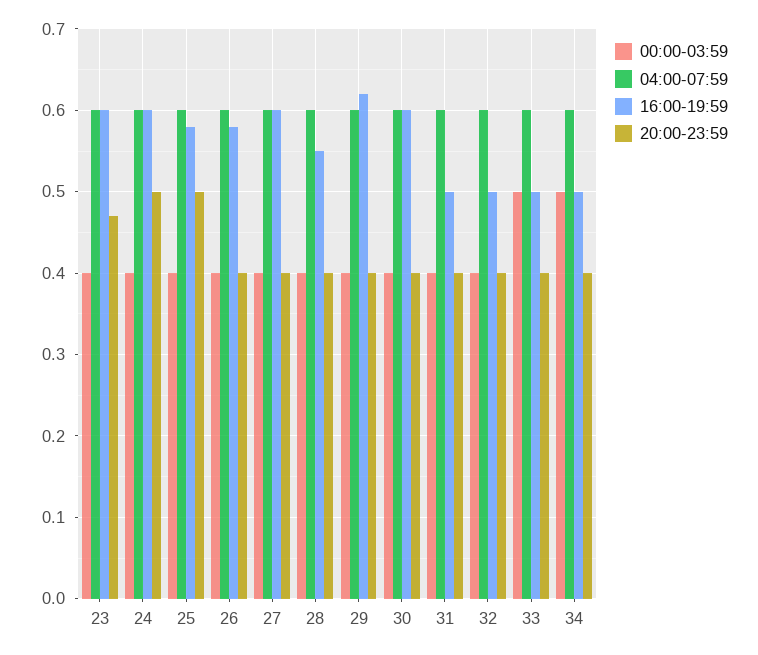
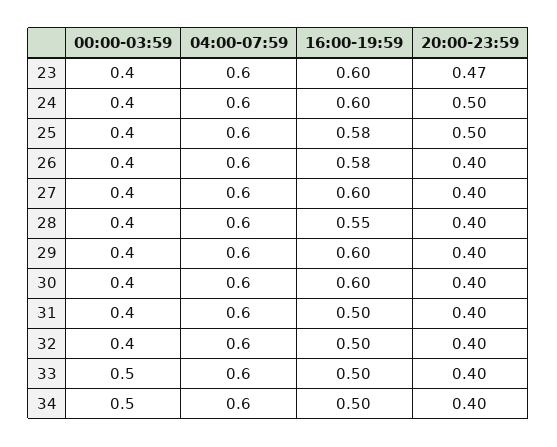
16:00-19:59, 29: 0.62 -> 0.6

